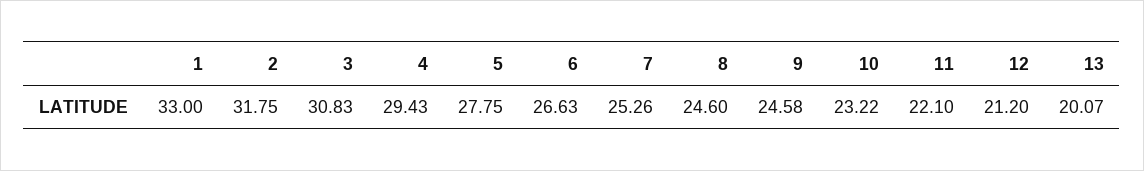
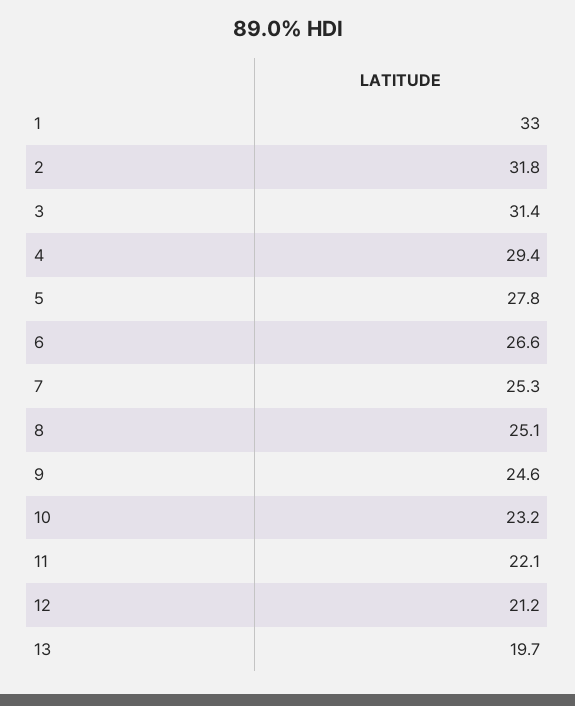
3: 30.83 -> 31.4
8: 24.6 -> 25.1
13: 20.07 -> 19.7

